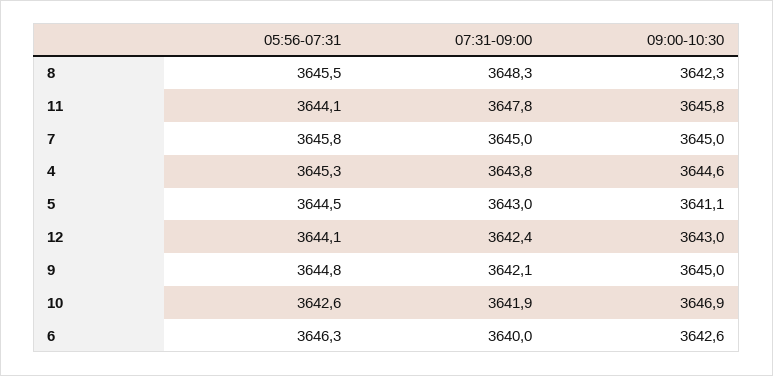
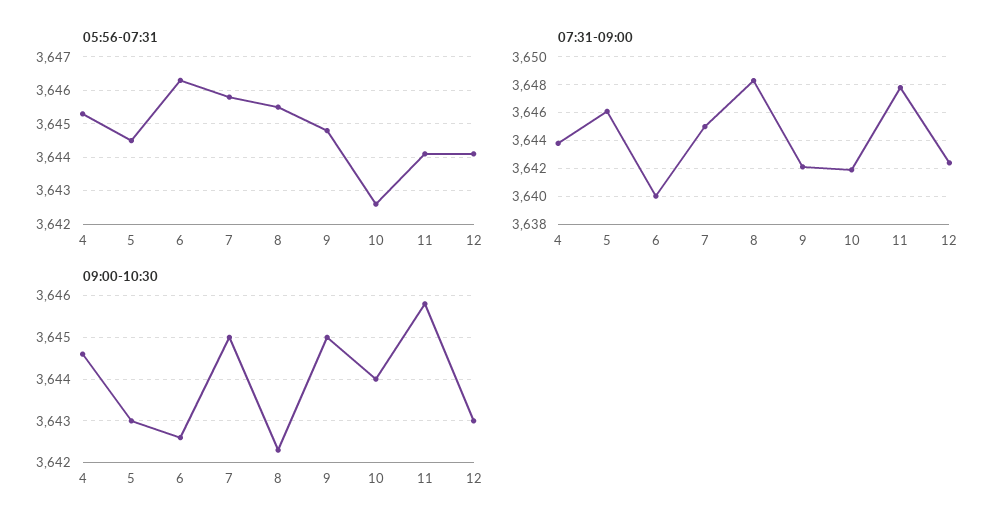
07:31-09:00, 5: 3643 -> 3646
09:00-10:30, 5: 3641.1 -> 3643
09:00-10:30, 10: 3646.9 -> 3644

